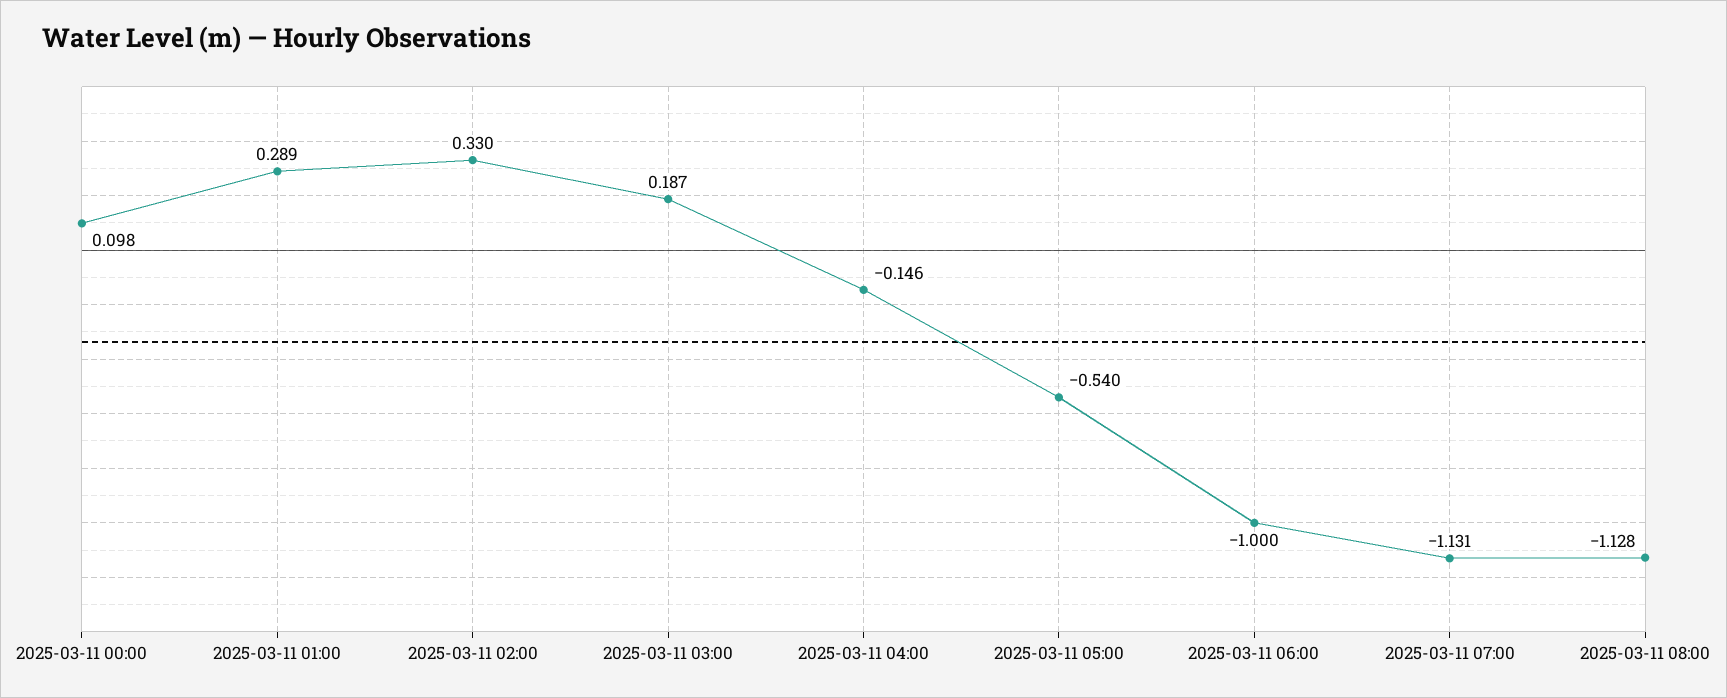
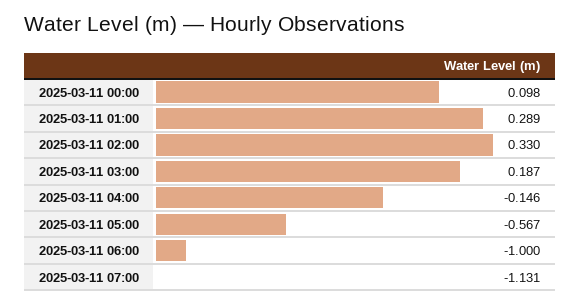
2025-03-11 05:00: -0.54 -> -0.567
2025-03-11 08:00: -1.128 -> none

